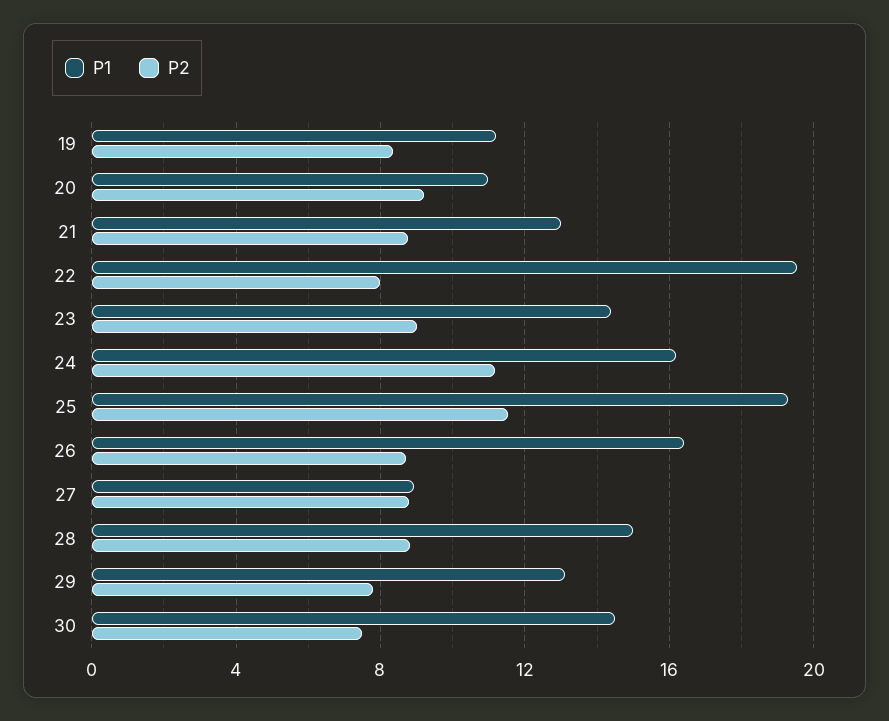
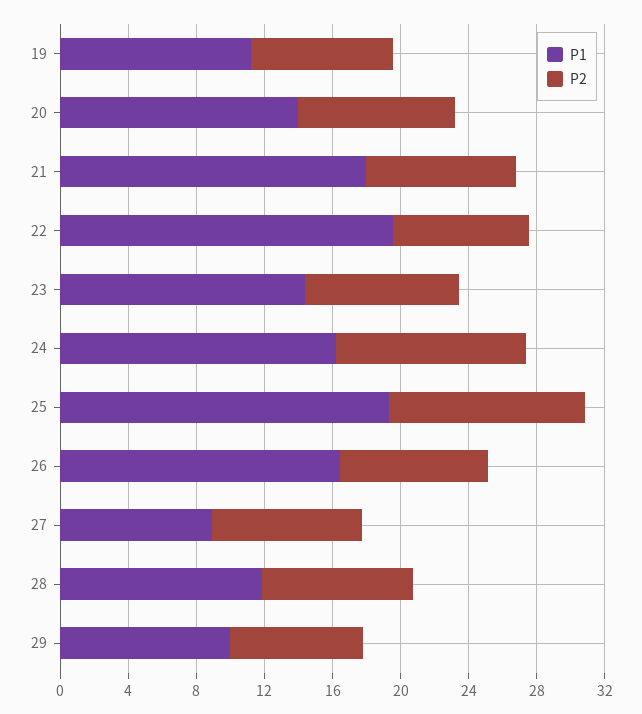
P1, 20: 11 -> 14
P1, 21: 13 -> 18
P1, 28: 15 -> 12
P1, 29: 13 -> 10
P1, 30: 14.5 -> none
P2, 30: 7.5 -> none

